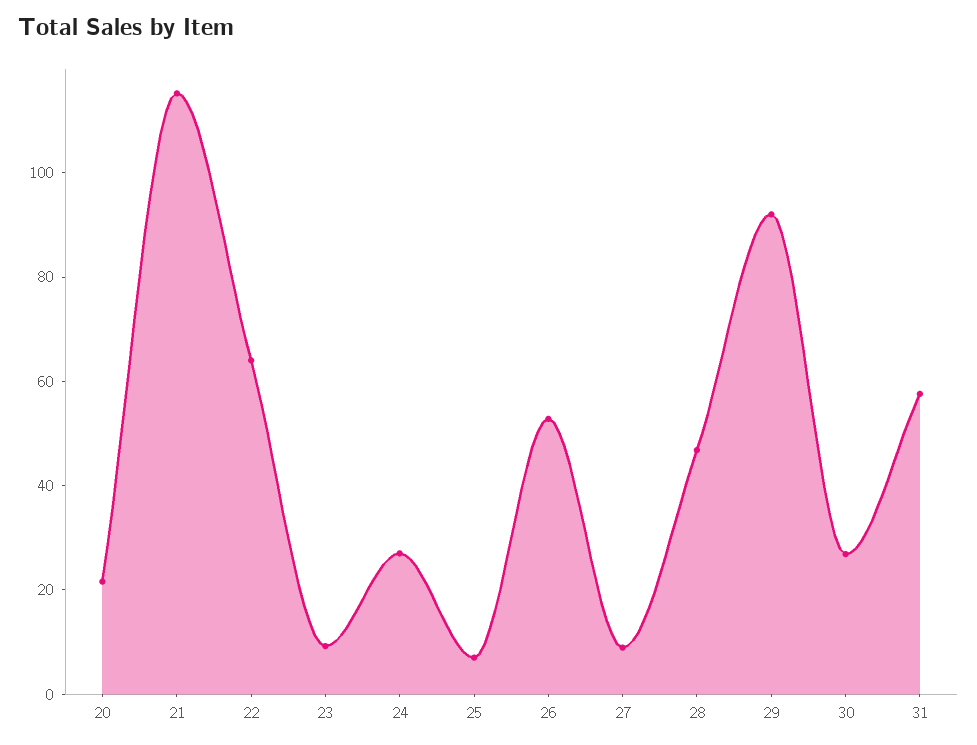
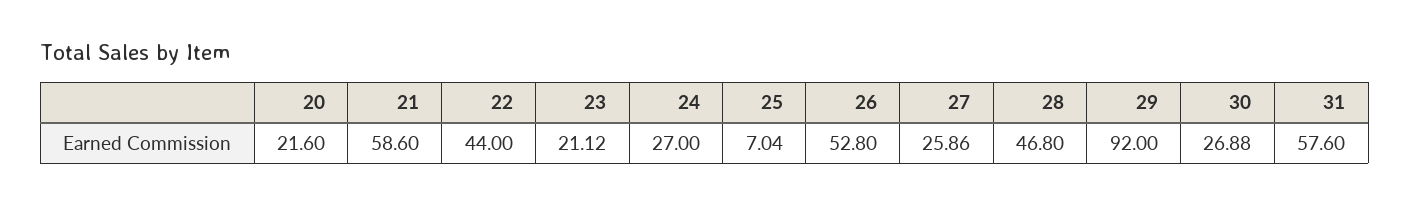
21: 115 -> 58.6
22: 65 -> 44
23: 10 -> 21.12
27: 10 -> 25.86

